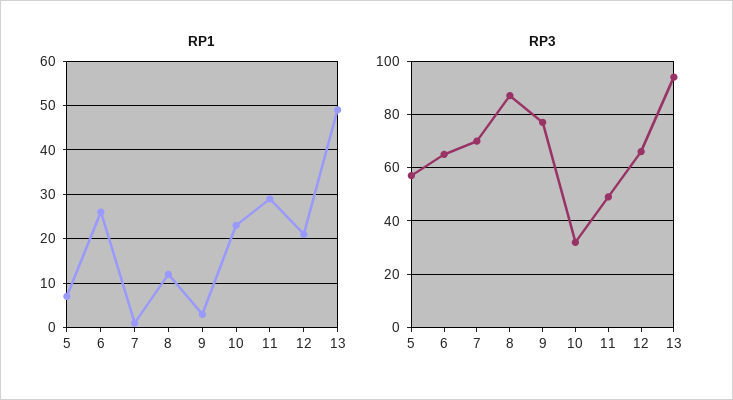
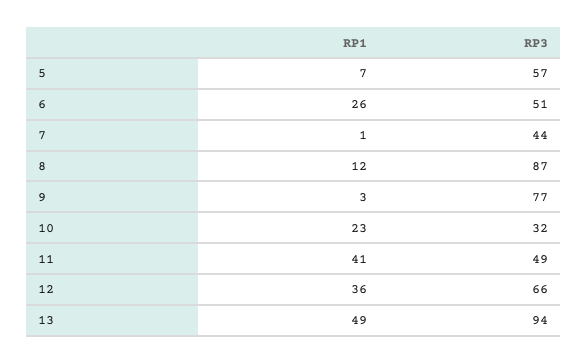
RP1, 11: 30 -> 41
RP1, 12: 20 -> 36
RP3, 6: 65 -> 51
RP3, 7: 70 -> 44

